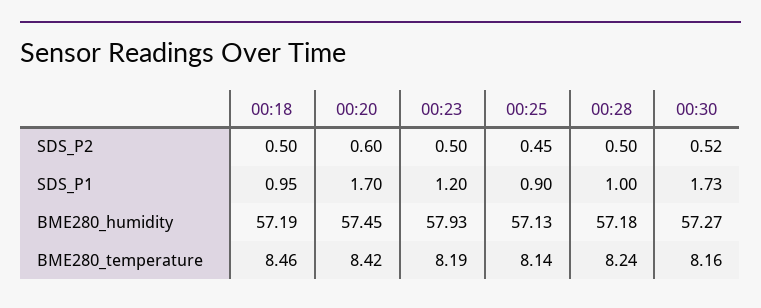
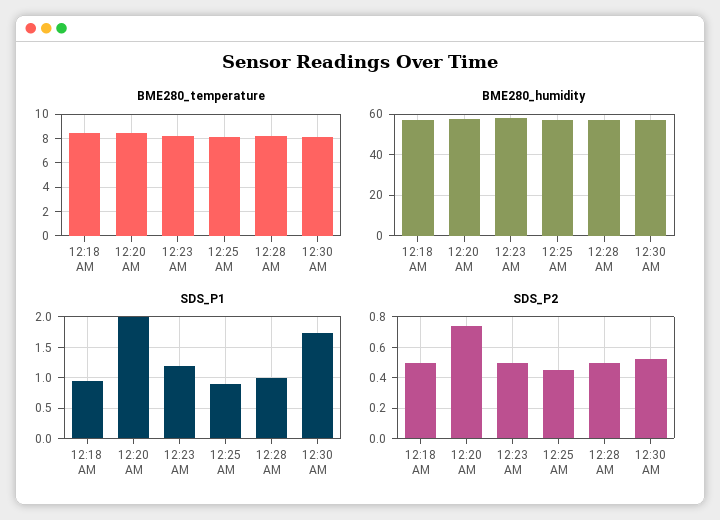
SDS_P2, 00:20: 0.6 -> 0.75
SDS_P1, 00:20: 1.7 -> 2

